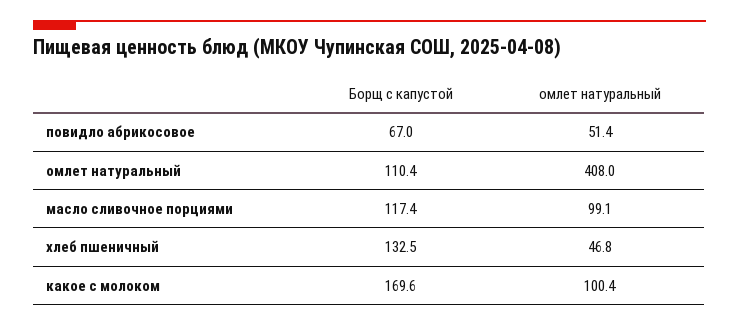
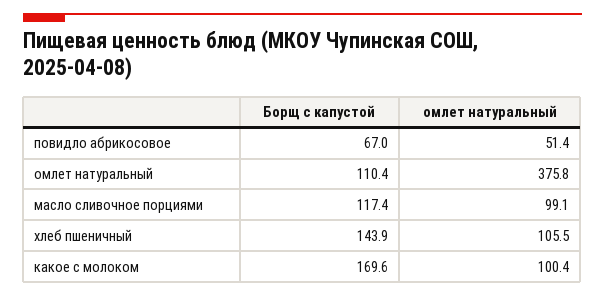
омлет натуральный, омлет натуральный: 408 -> 375.8
Борщ с капустой, хлеб пшеничный: 132.5 -> 143.9
омлет натуральный, хлеб пшеничный: 46.8 -> 105.5

